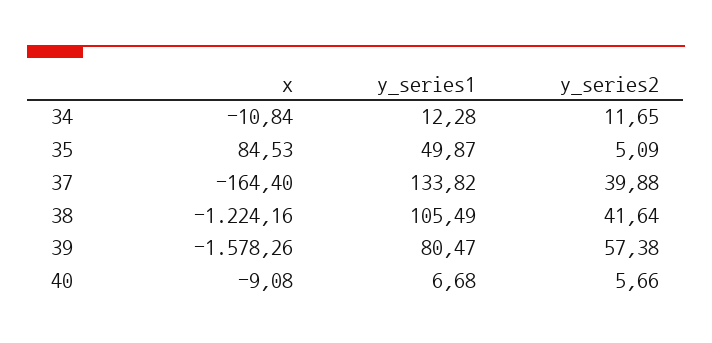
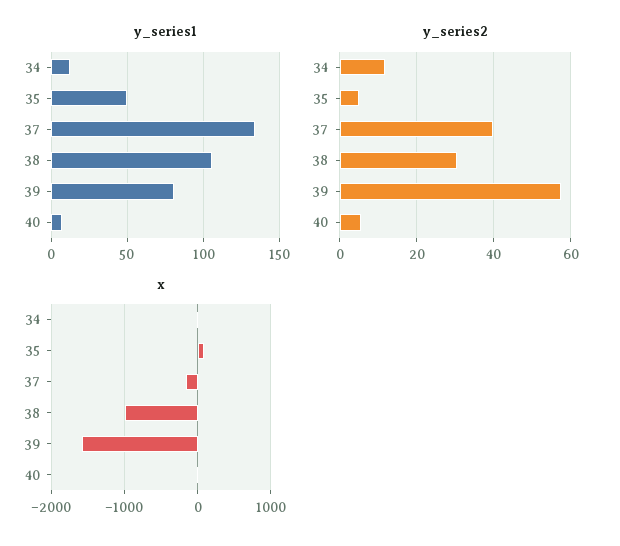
x, 38: -1224.16 -> -1000
y_series2, 38: 41.64 -> 30

